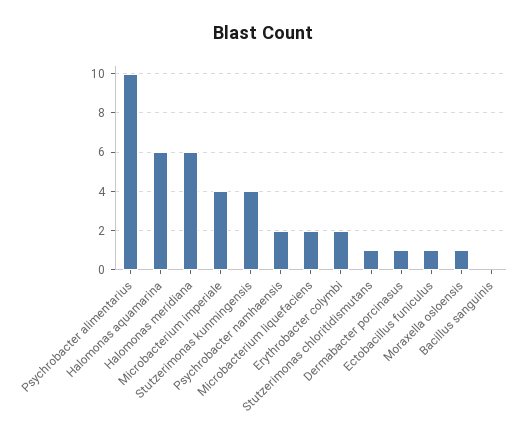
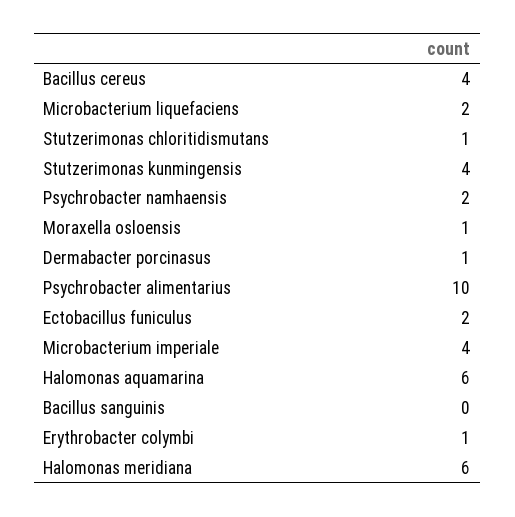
Erythrobacter colymbi: 2 -> 1
Ectobacillus funiculus: 1 -> 2
Bacillus cereus: none -> 4

